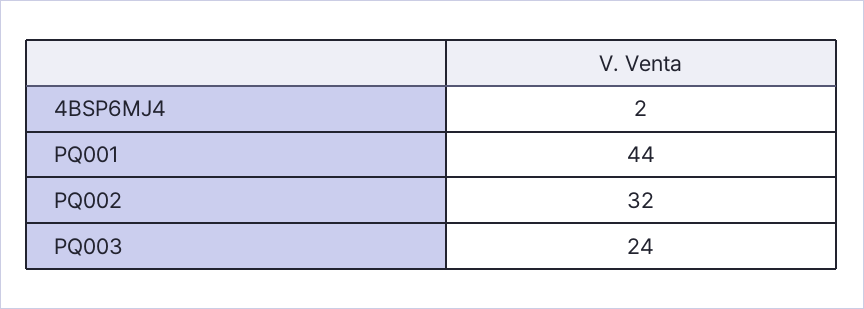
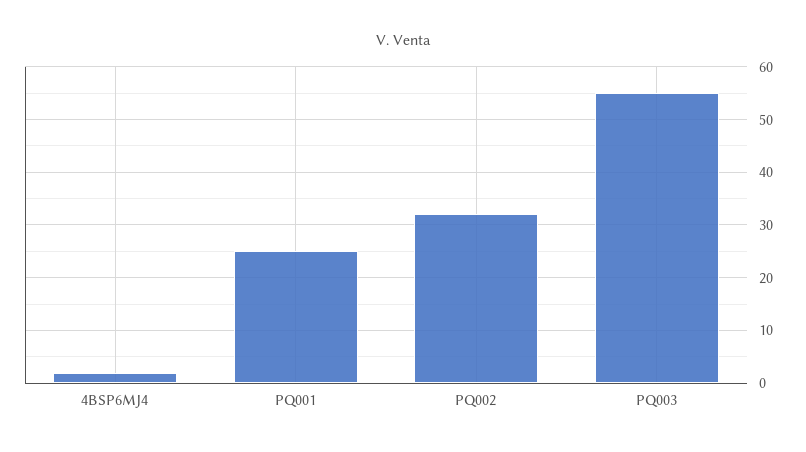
PQ001: 44 -> 25
PQ003: 24 -> 55

